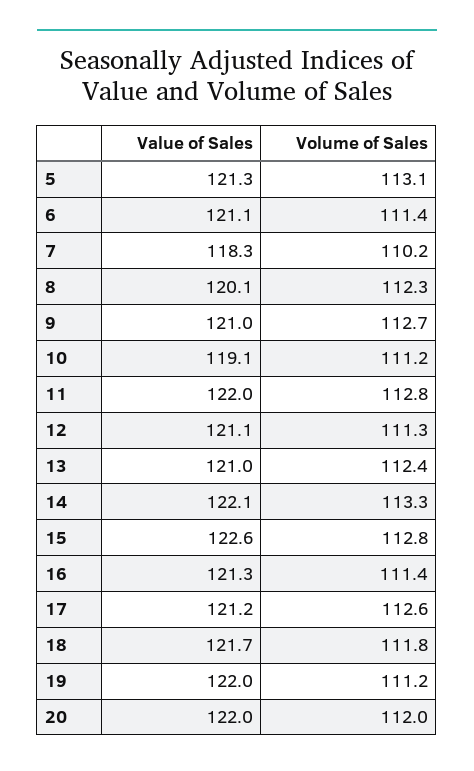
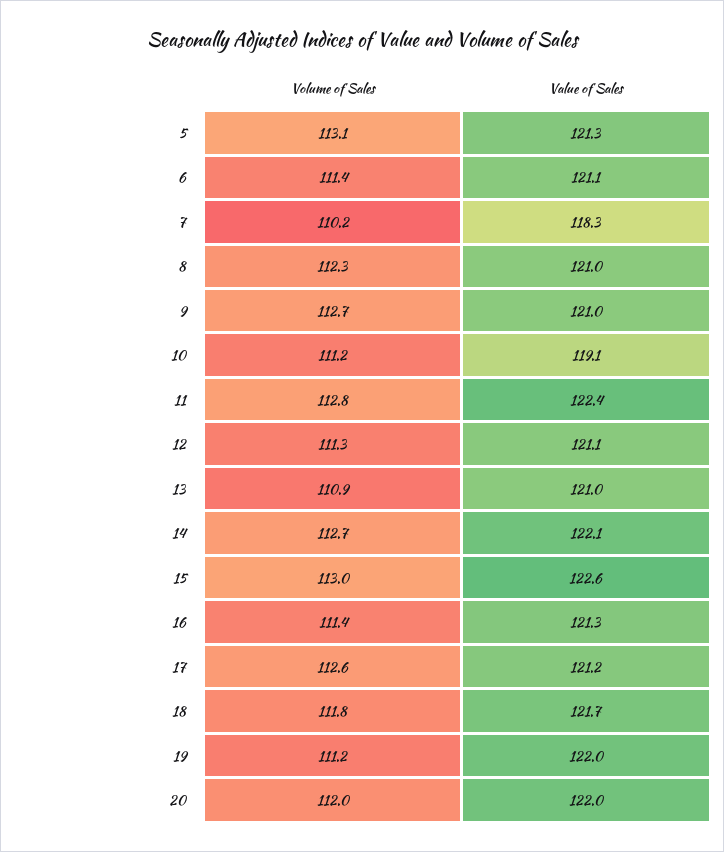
Value of Sales, 8: 120.1 -> 121
Value of Sales, 11: 122 -> 122.4
Volume of Sales, 13: 112.4 -> 110.9
Volume of Sales, 14: 113.3 -> 112.7
Volume of Sales, 15: 112.8 -> 113

